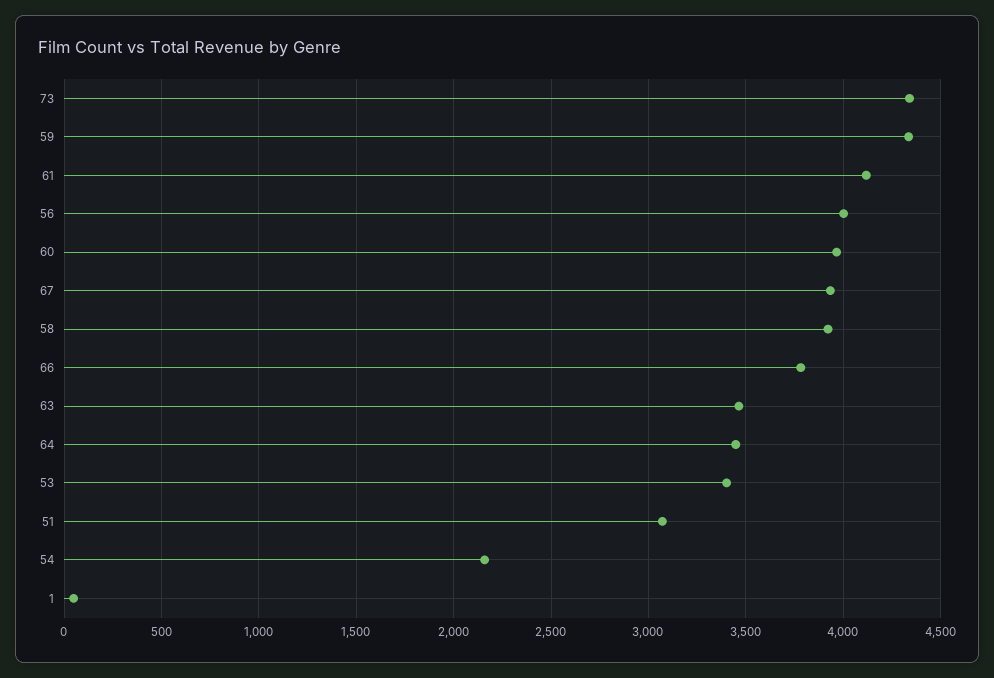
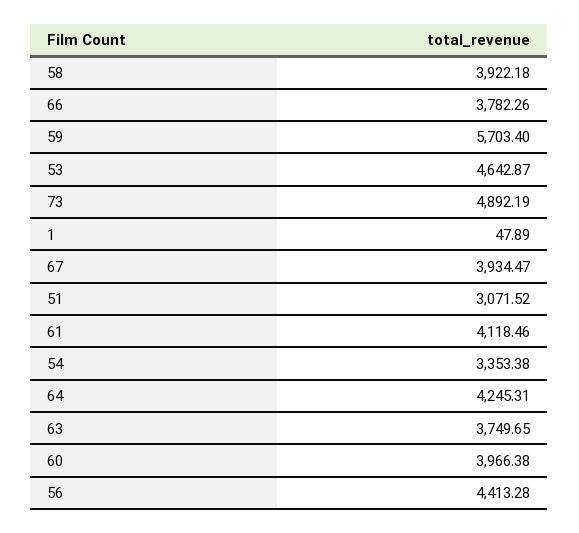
73: 4350 -> 4892.19
59: 4350 -> 5703.4
56: 4000 -> 4413.28
63: 3450 -> 3749.65
64: 3450 -> 4245.31
53: 3400 -> 4642.87
54: 2150 -> 3353.38

